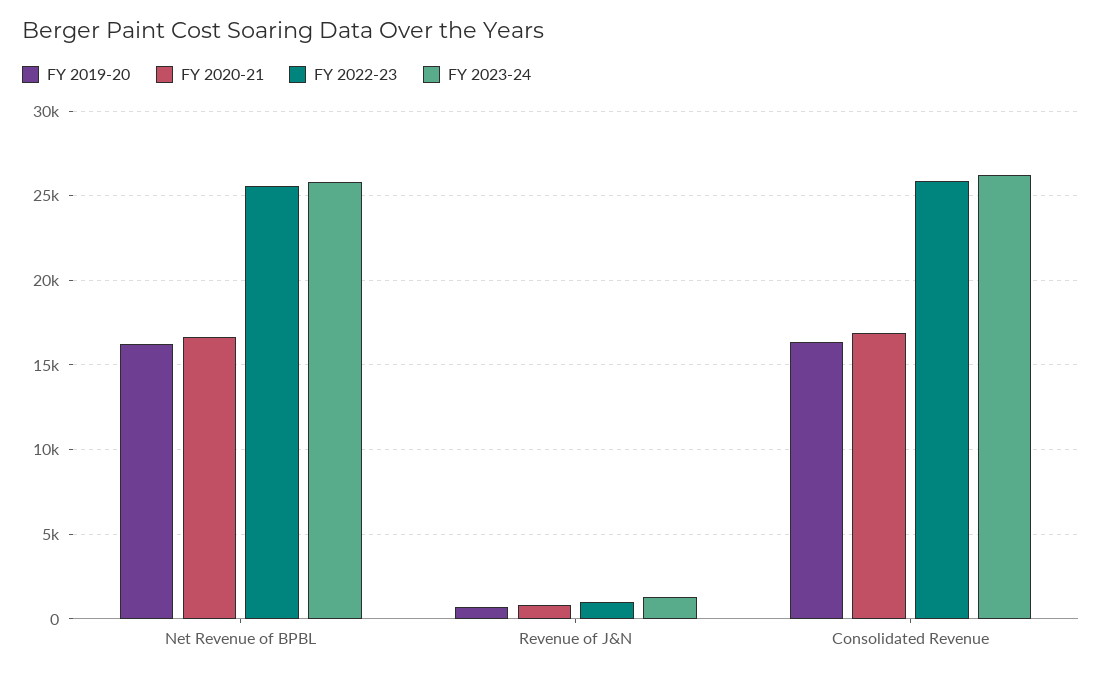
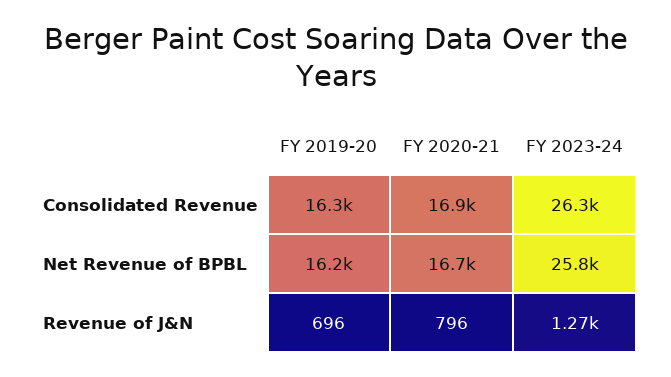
FY 2022-23, Net Revenue of BPBL: 25500 -> none
FY 2022-23, Revenue of J&N: 1000 -> none
FY 2022-23, Consolidated Revenue: 26000 -> none

